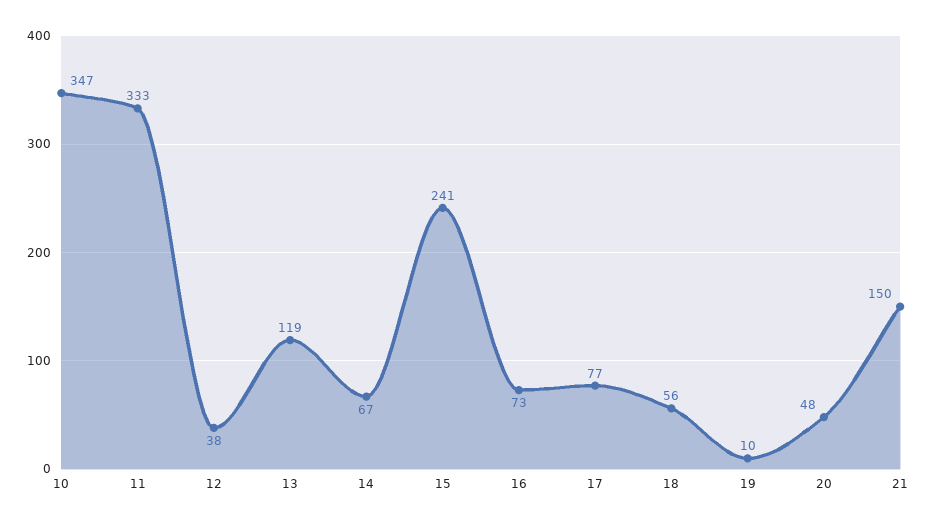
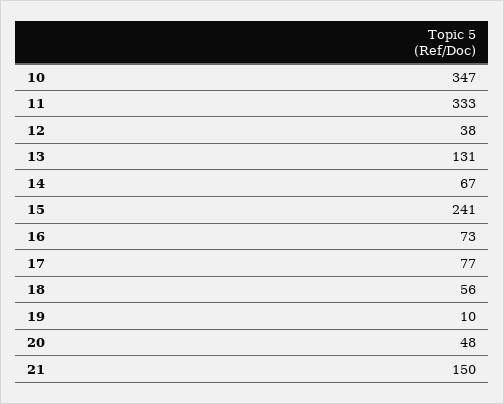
13: 119 -> 131

